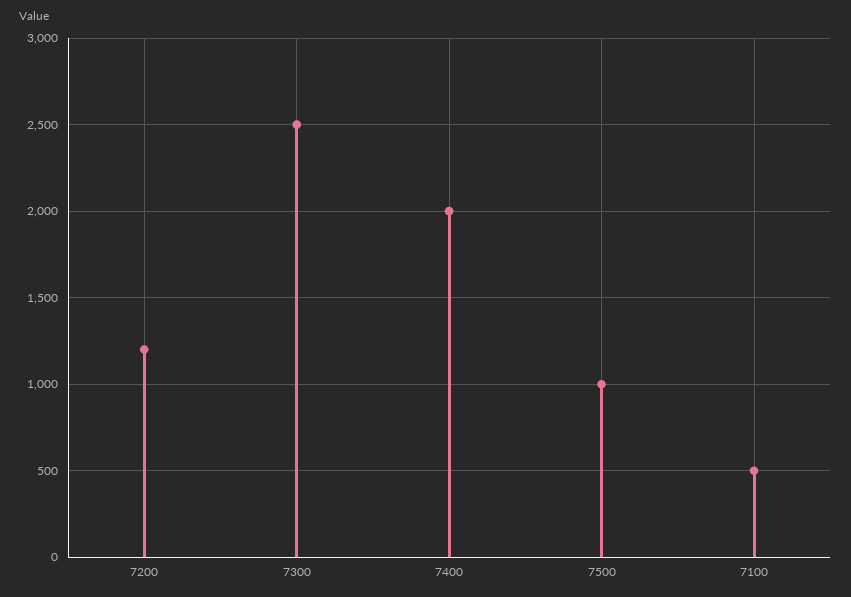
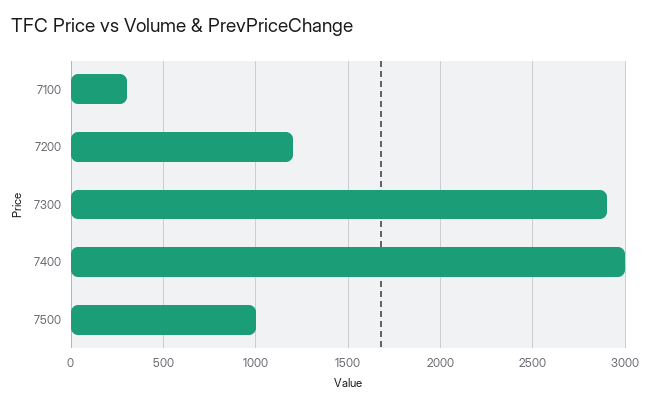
7300: 2500 -> 2900
7400: 2000 -> 3000
7100: 500 -> 300

